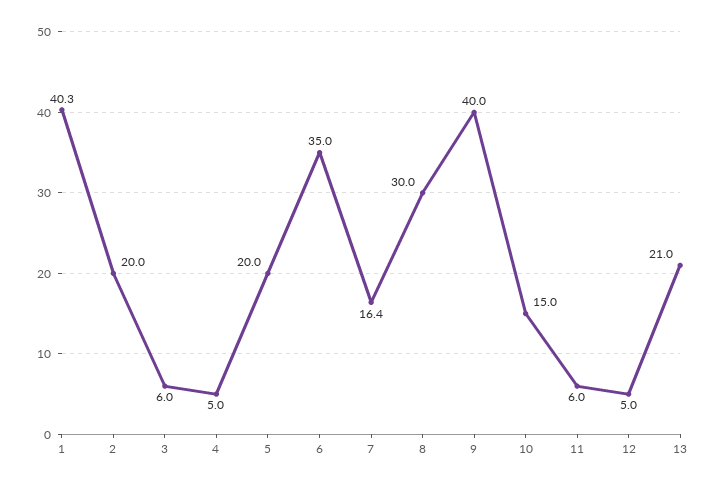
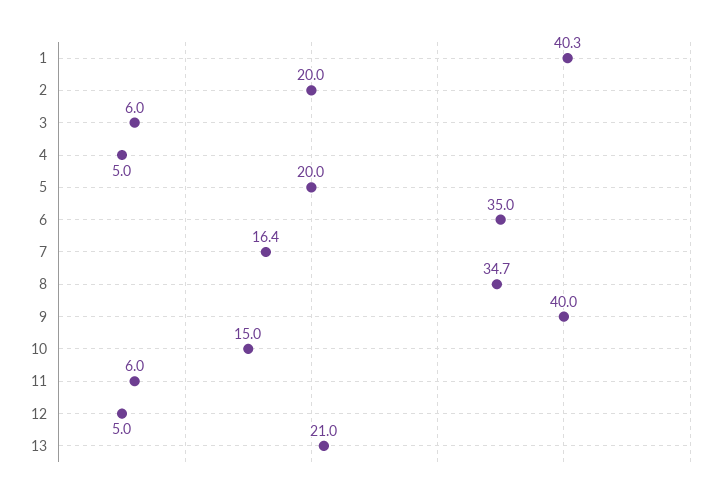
8: 30 -> 34.7

